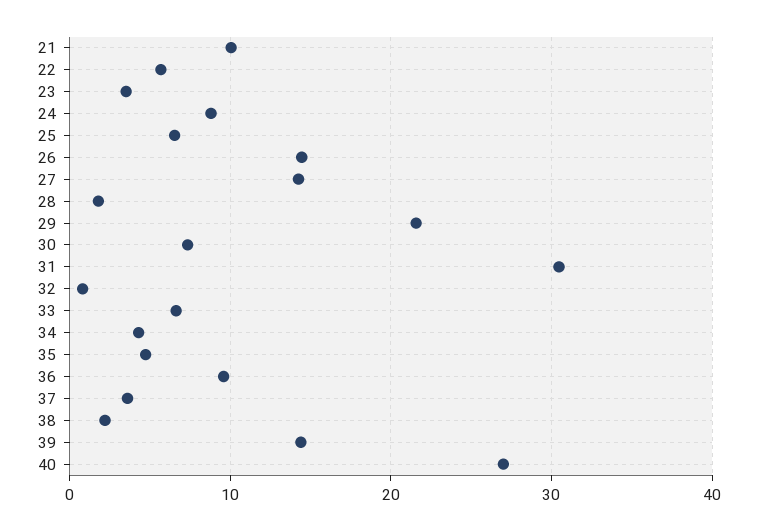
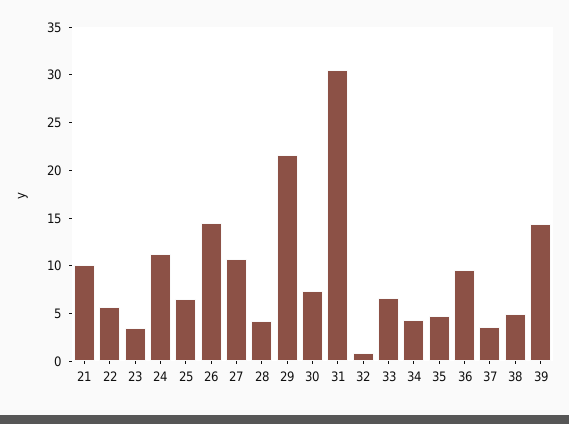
24: 9 -> 11
27: 14 -> 11
28: 2 -> 4
38: 2 -> 5
40: 27 -> none

